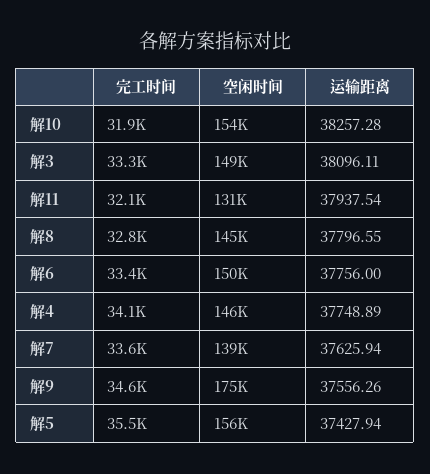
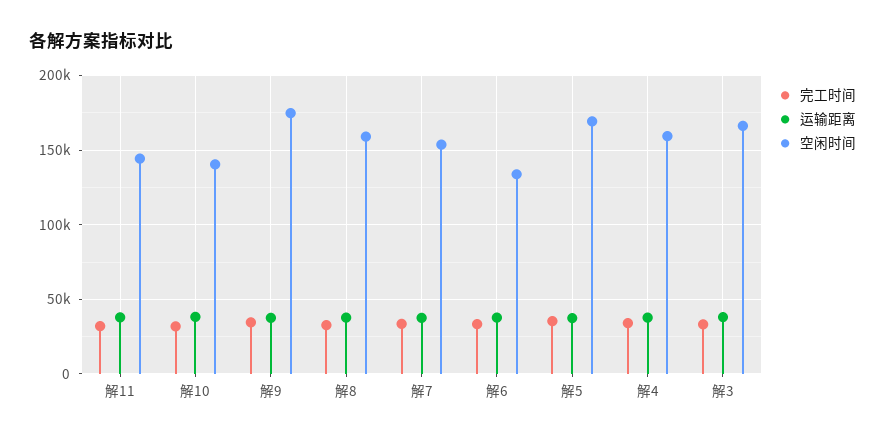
空闲时间, 解10: 154000 -> 140000
空闲时间, 解3: 149000 -> 165000
空闲时间, 解11: 131000 -> 145000
空闲时间, 解8: 145000 -> 160000
空闲时间, 解6: 150000 -> 135000
空闲时间, 解4: 146000 -> 160000
空闲时间, 解7: 139000 -> 155000
空闲时间, 解5: 156000 -> 170000

